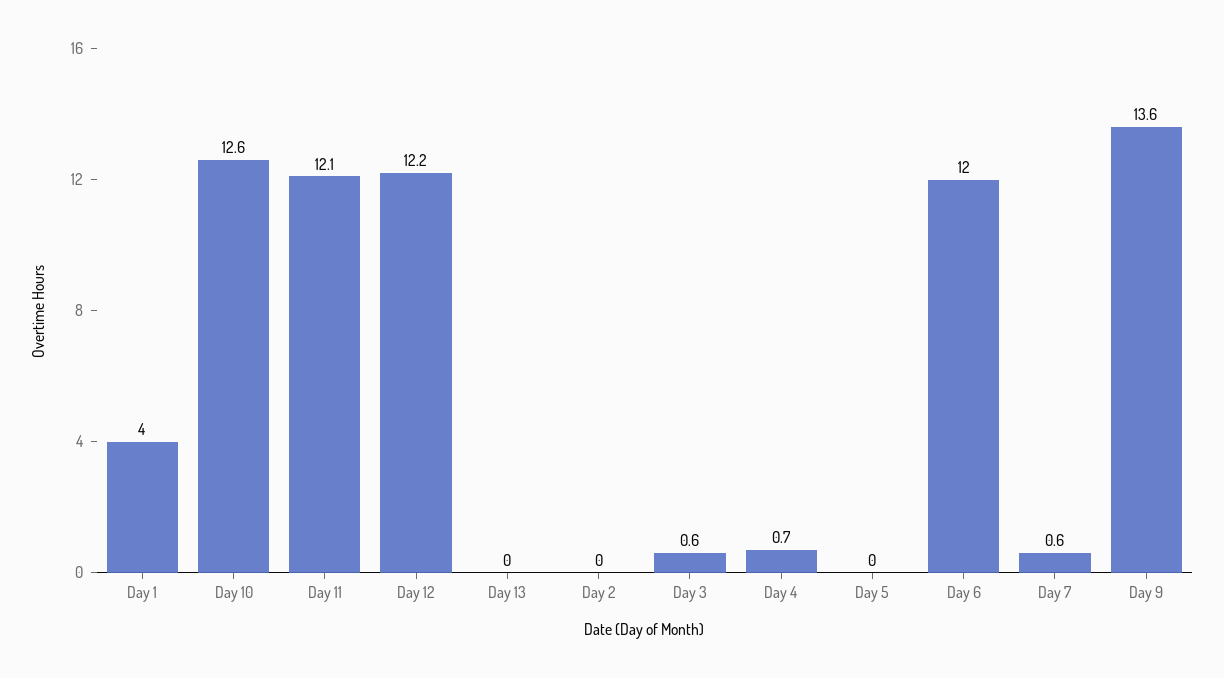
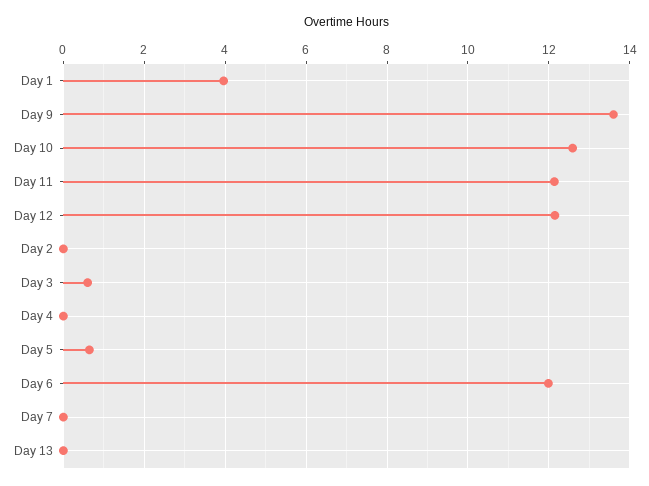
Day 4: 0.7 -> 0
Day 5: 0 -> 0.6
Day 7: 0.6 -> 0

